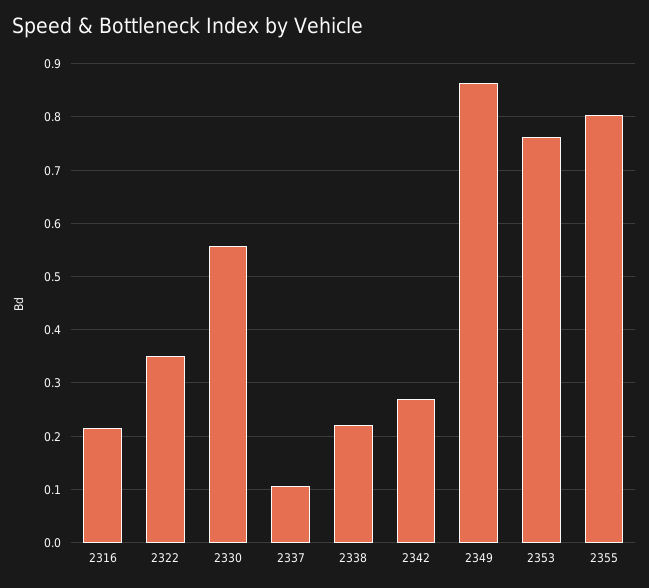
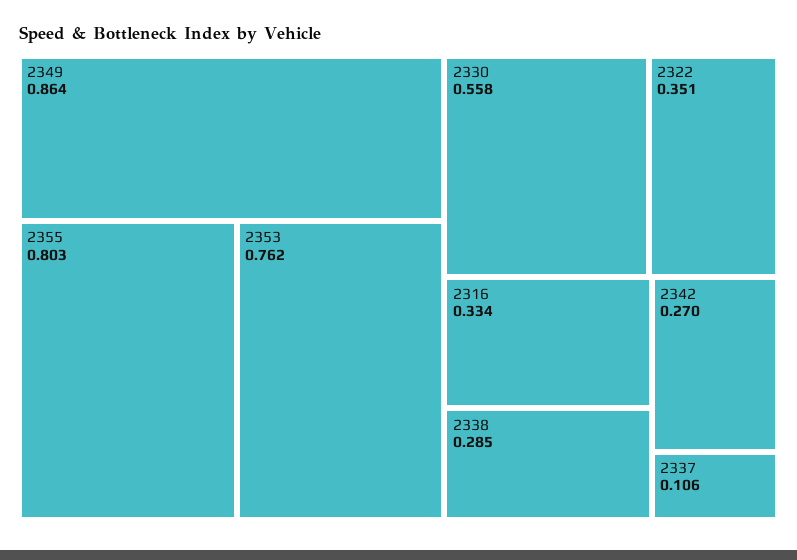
2316: 0.22 -> 0.334
2338: 0.22 -> 0.285

